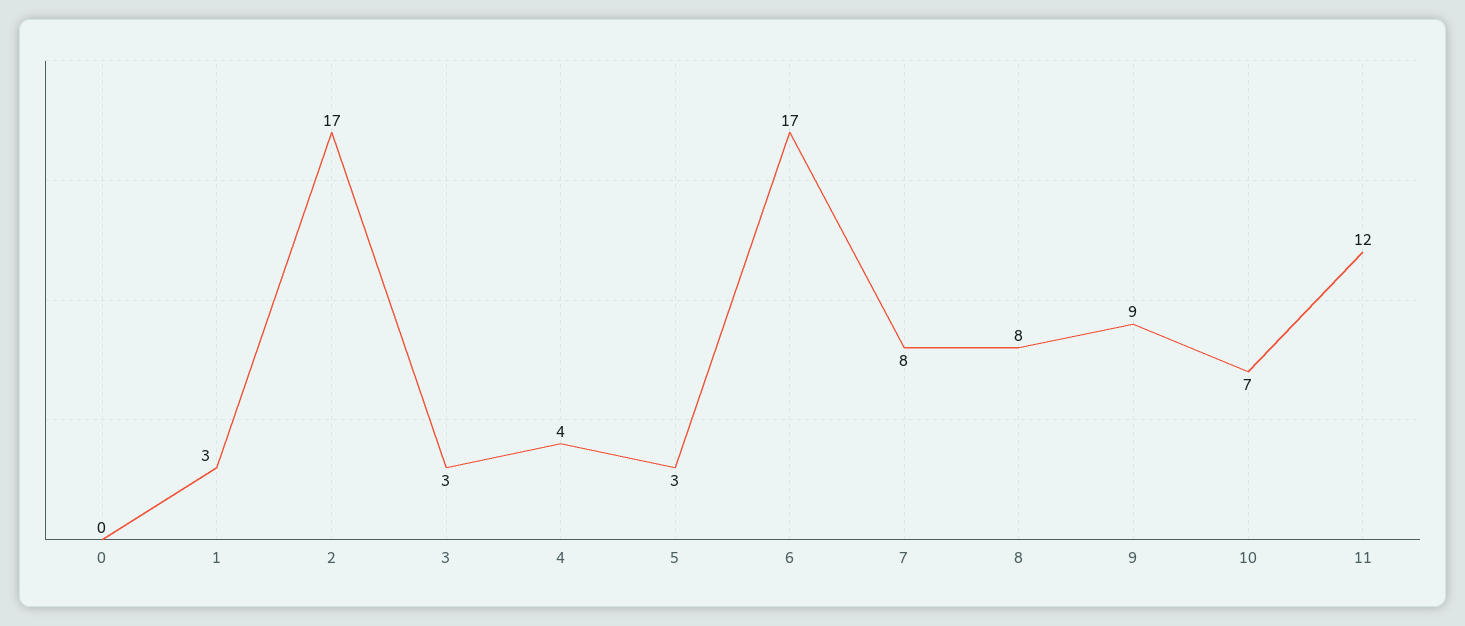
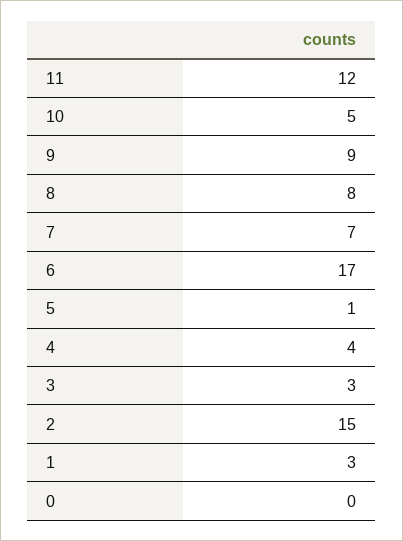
2: 17 -> 15
5: 3 -> 1
7: 8 -> 7
10: 7 -> 5

